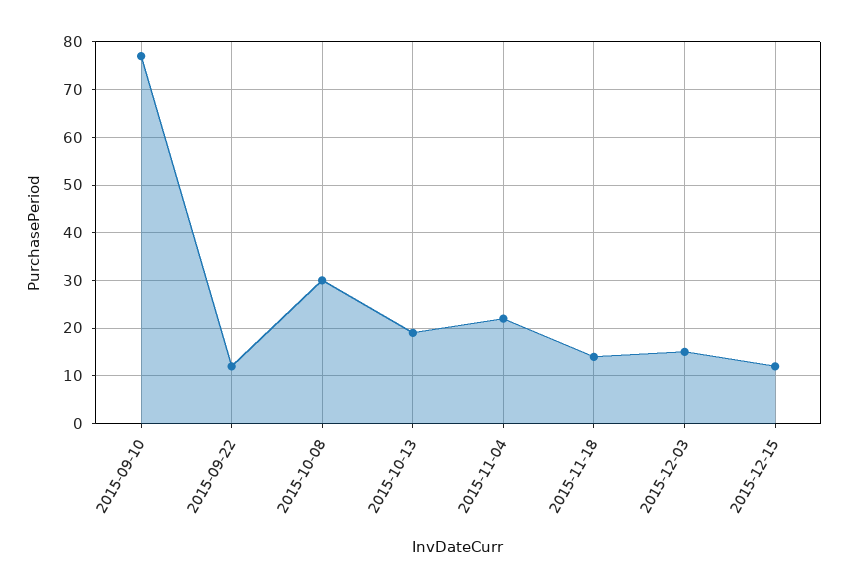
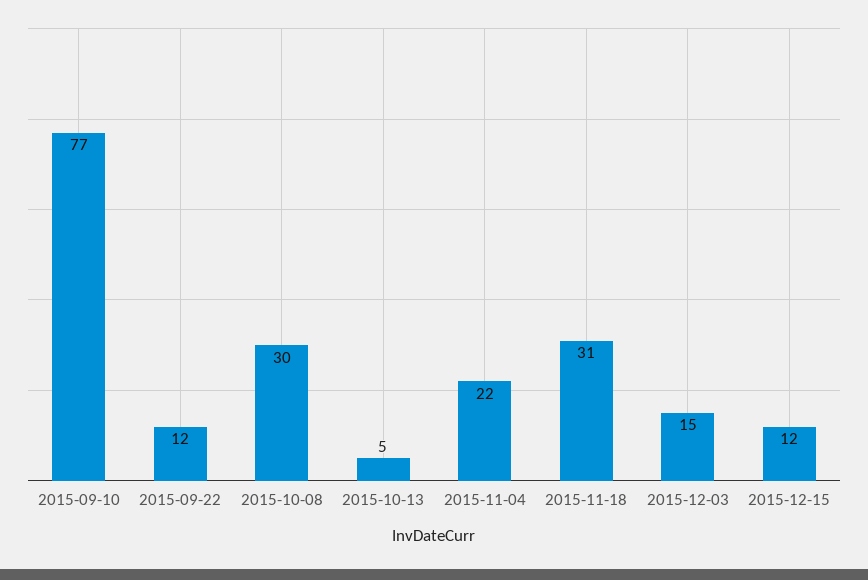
2015-10-13: 20 -> 5
2015-11-18: 15 -> 31

